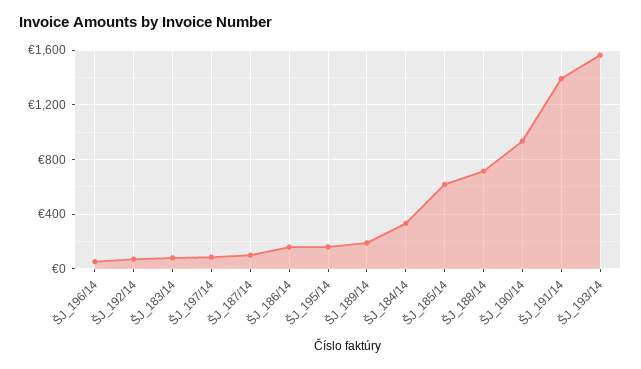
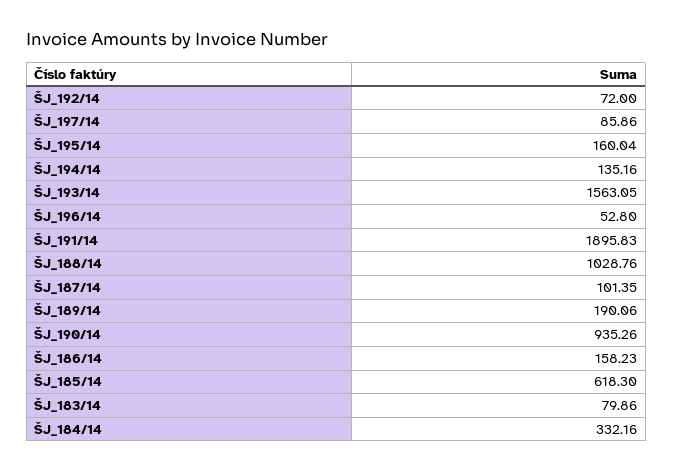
ŠJ_188/14: 700 -> 1028.76
ŠJ_191/14: 1400 -> 1895.83
ŠJ_194/14: none -> 135.16

